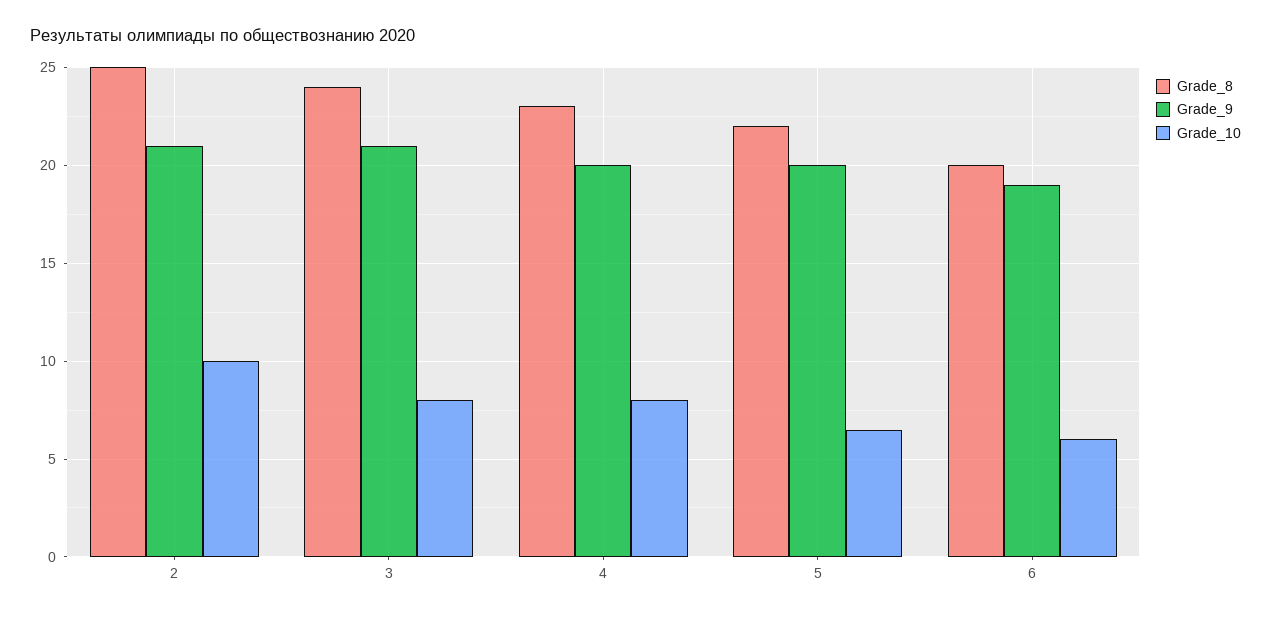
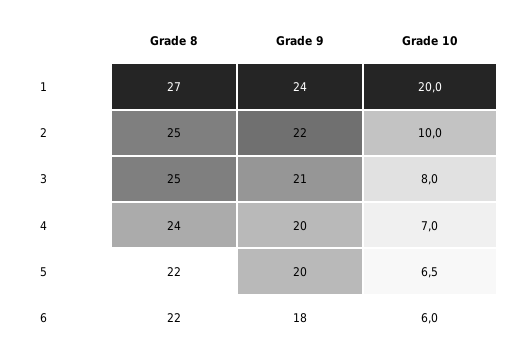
Grade_9, 2: 21 -> 22
Grade_8, 3: 24 -> 25
Grade_8, 4: 23 -> 24
Grade_10, 4: 8 -> 7
Grade_8, 6: 20 -> 22
Grade_9, 6: 19 -> 18
Grade_8, 1: none -> 27
Grade_9, 1: none -> 24
Grade_10, 1: none -> 20

